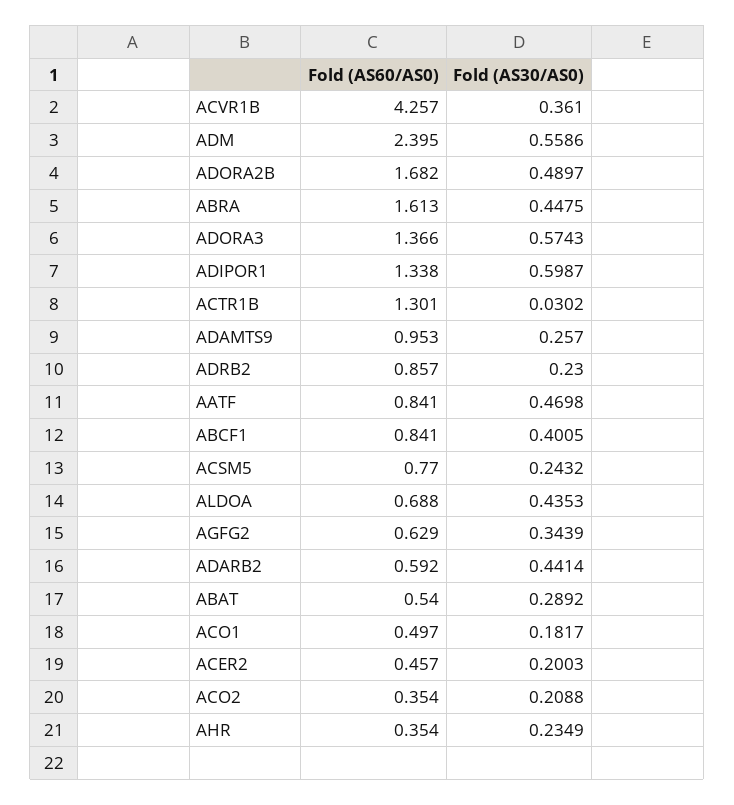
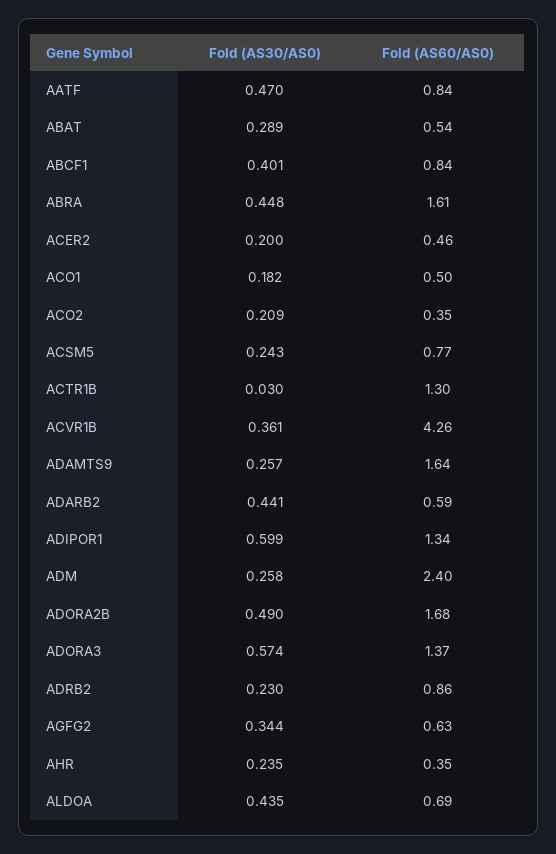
Fold (AS30/AS0), ADM: 0.5586 -> 0.258
Fold (AS60/AS0), ADAMTS9: 0.953 -> 1.64

